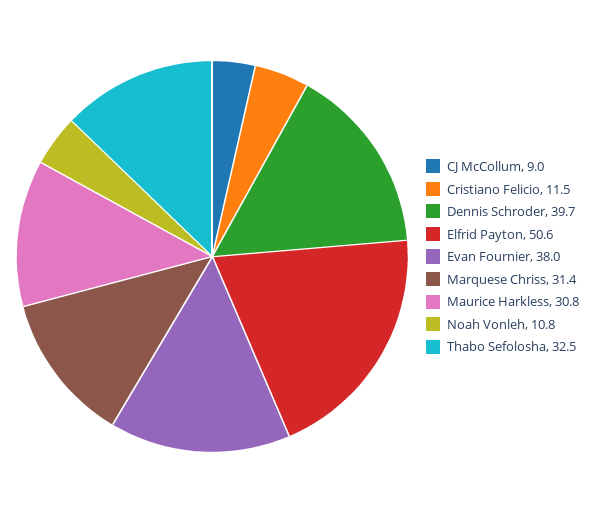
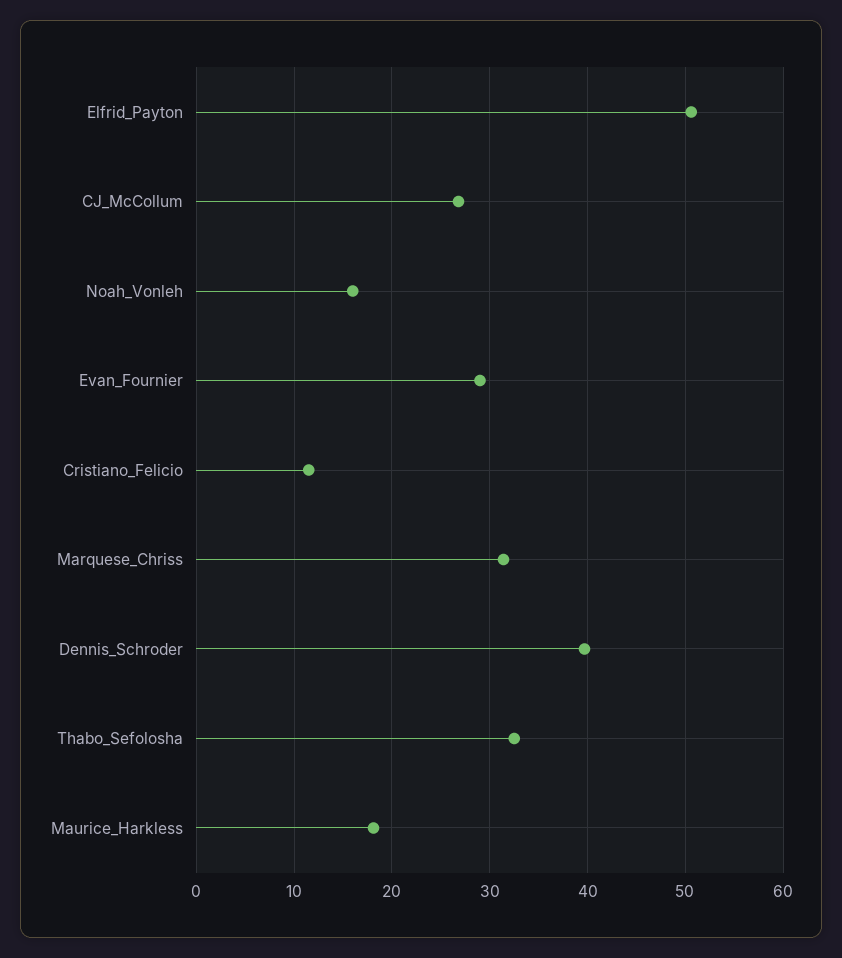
CJ McCollum: 9 -> 27
Evan Fournier: 38 -> 29
Maurice Harkless: 30.8 -> 18
Noah Vonleh: 10.8 -> 16

